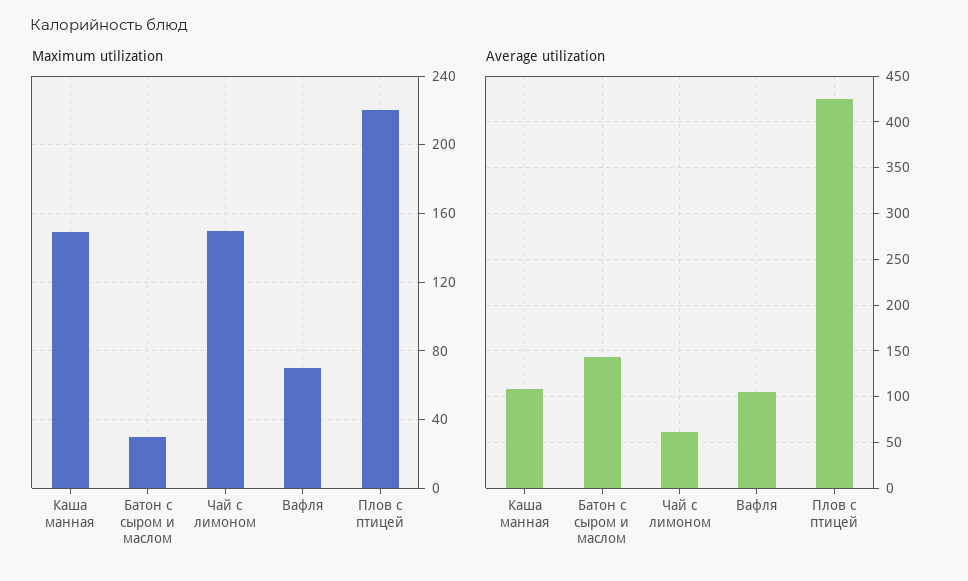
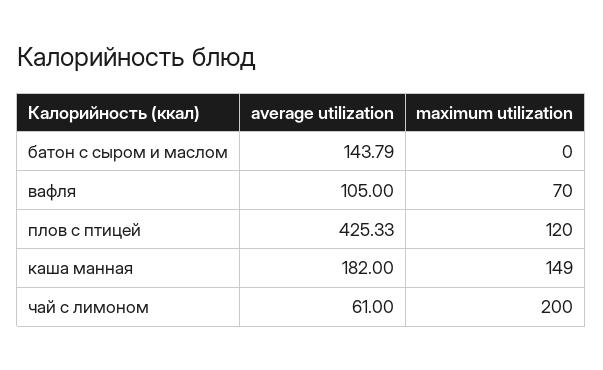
Maximum utilization, Батон с сыром и маслом: 30 -> 0
Maximum utilization, Чай с лимоном: 150 -> 200
Maximum utilization, Плов с птицей: 220 -> 120
Average utilization, Каша манная: 110 -> 182

